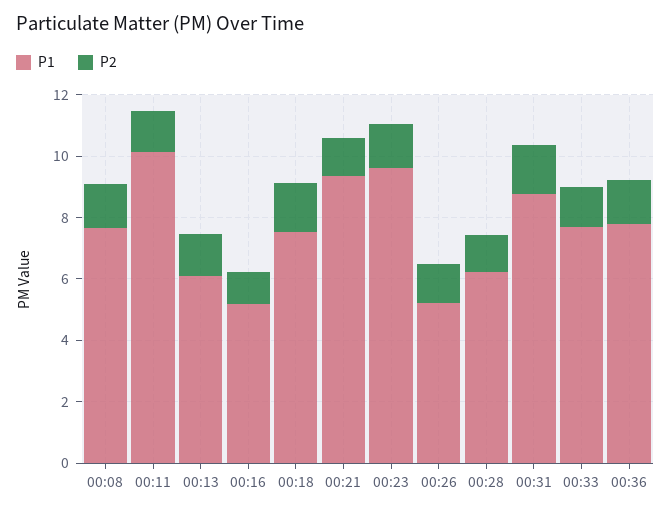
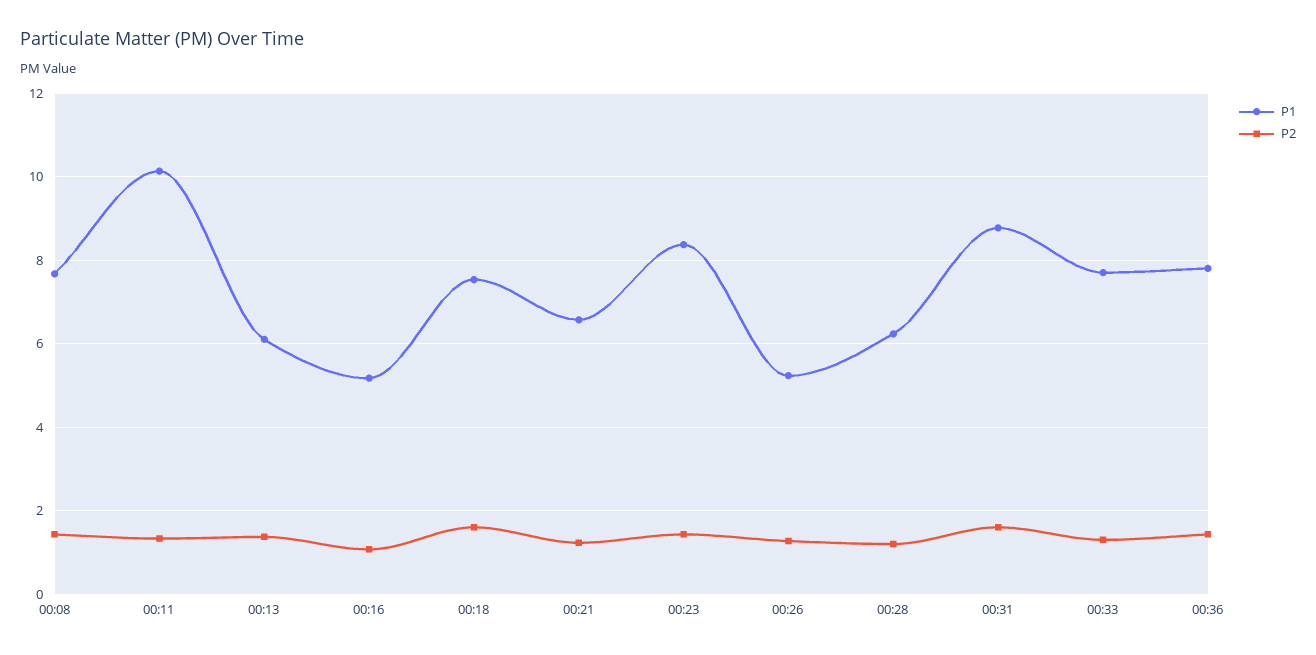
P1, 00:21: 9.5 -> 6.6
P1, 00:23: 9.5 -> 8.4

